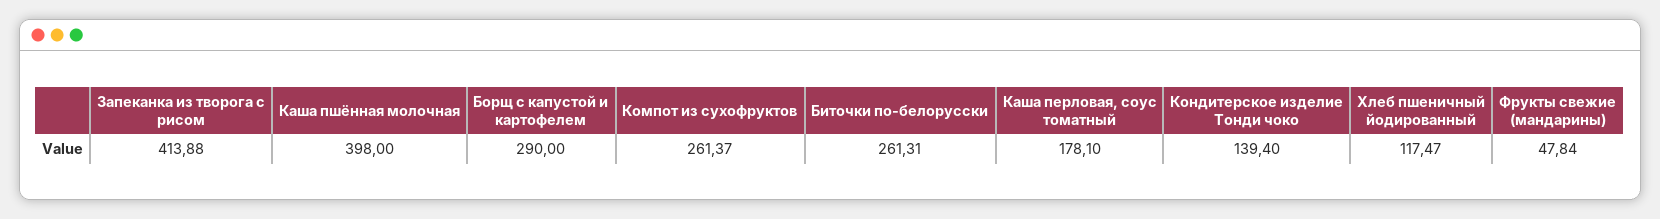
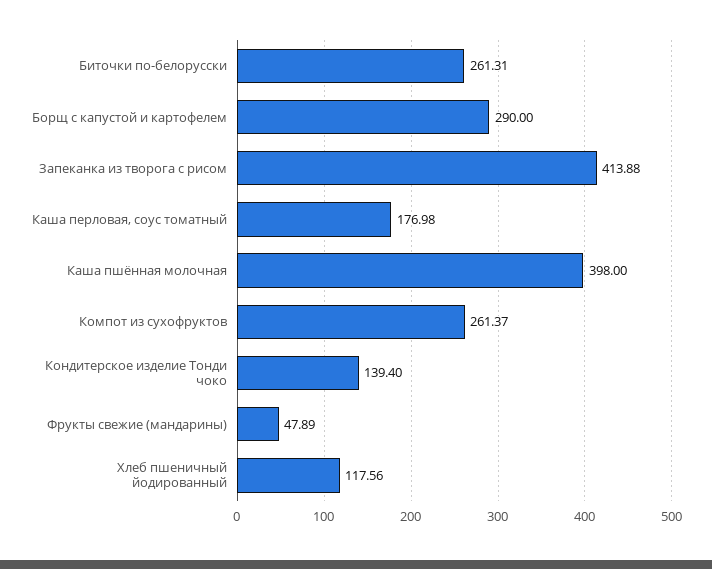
Каша перловая, соус томатный: 178.1 -> 176.98
Хлеб пшеничный йодированный: 117.47 -> 117.56
Фрукты свежие (мандарины): 47.84 -> 47.89

